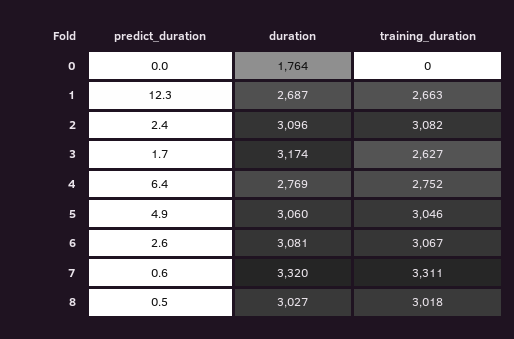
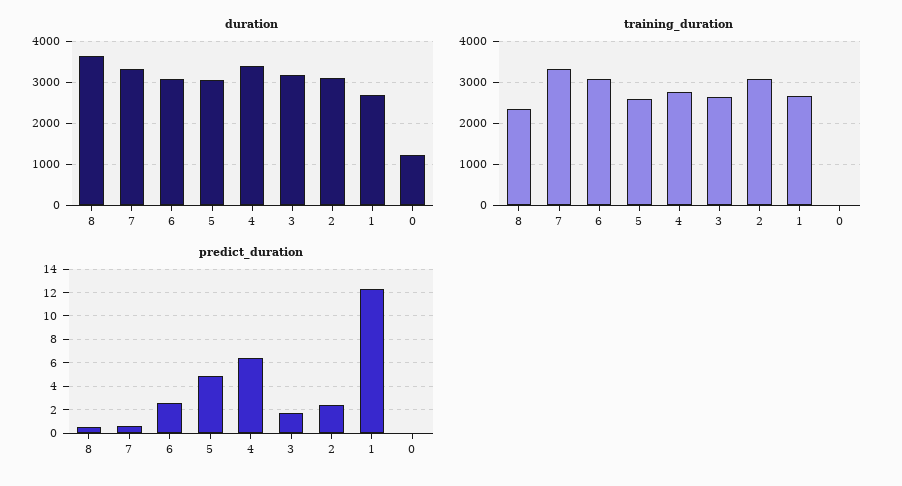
duration, 0: 1764 -> 1200
duration, 4: 2769 -> 3400
training_duration, 5: 3046 -> 2600
duration, 8: 3027 -> 3600
training_duration, 8: 3018 -> 2400

